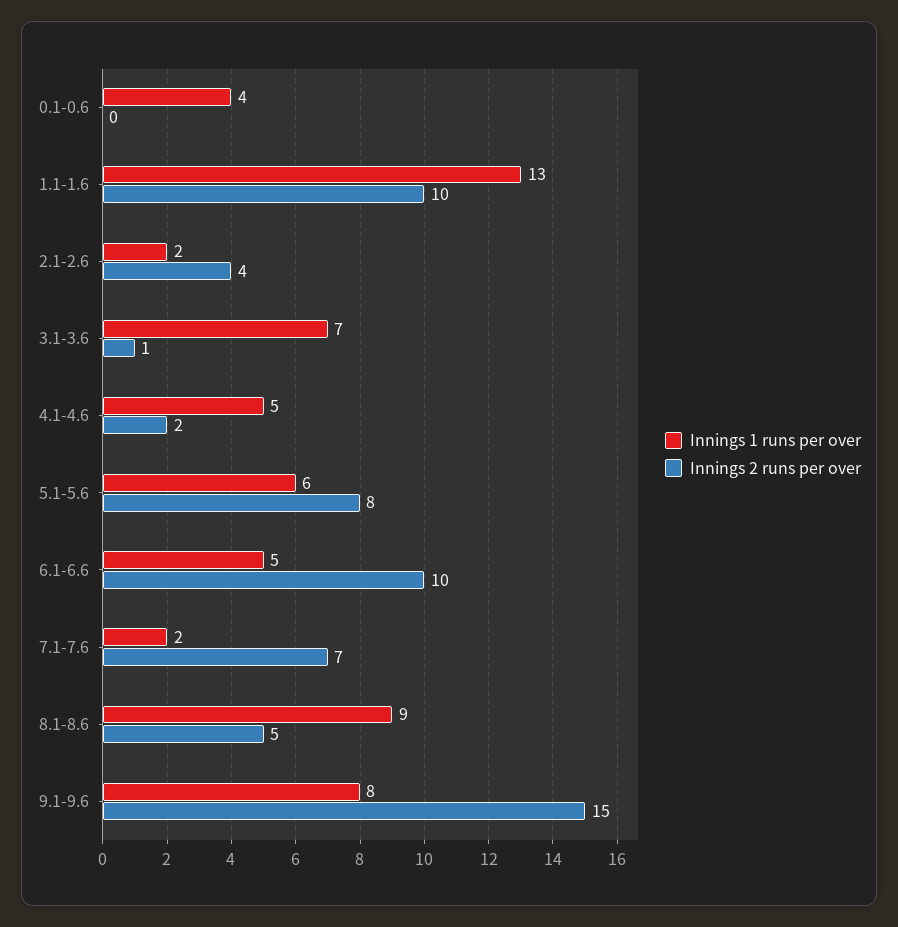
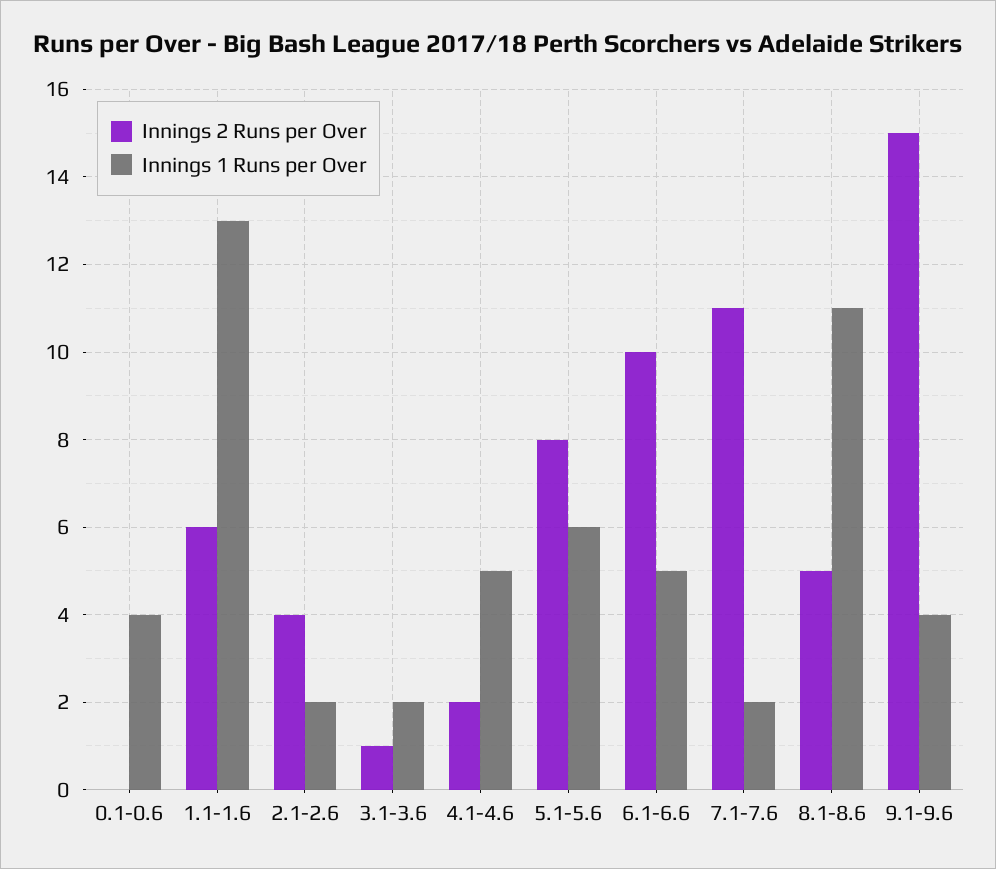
Innings 2 runs per over, 1.1-1.6: 10 -> 6
Innings 1 runs per over, 3.1-3.6: 7 -> 2
Innings 2 runs per over, 7.1-7.6: 7 -> 11
Innings 1 runs per over, 8.1-8.6: 9 -> 11
Innings 1 runs per over, 9.1-9.6: 8 -> 4

